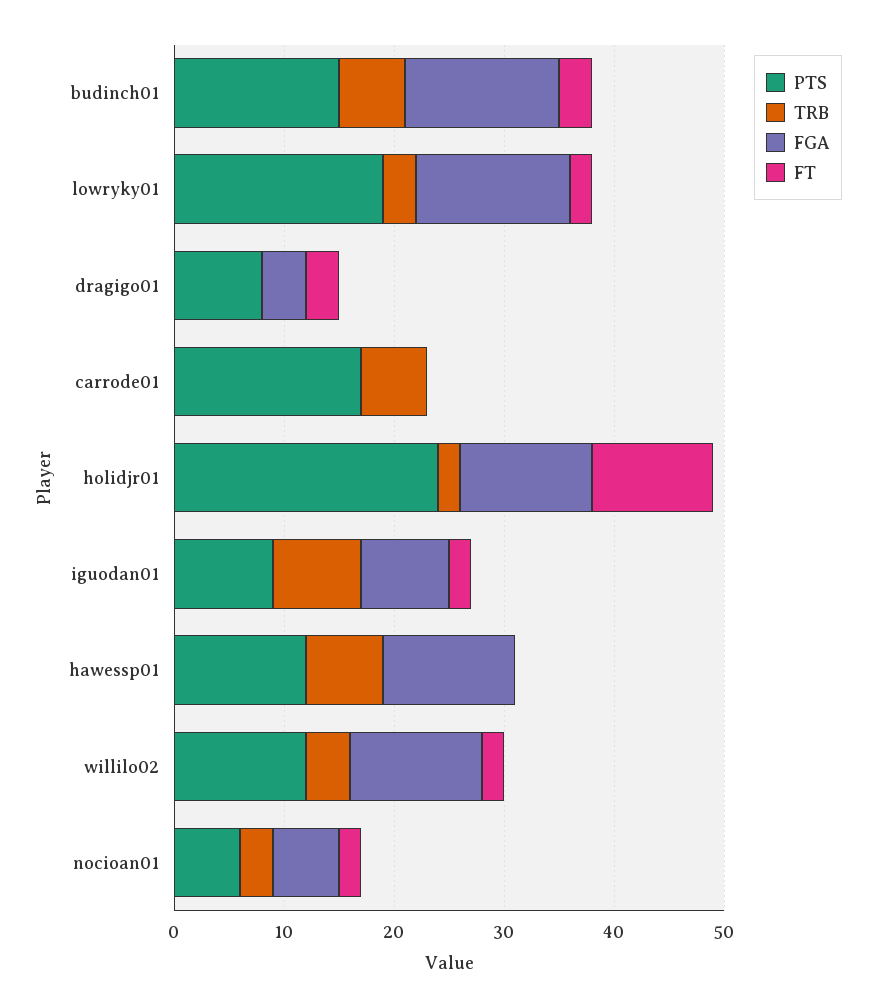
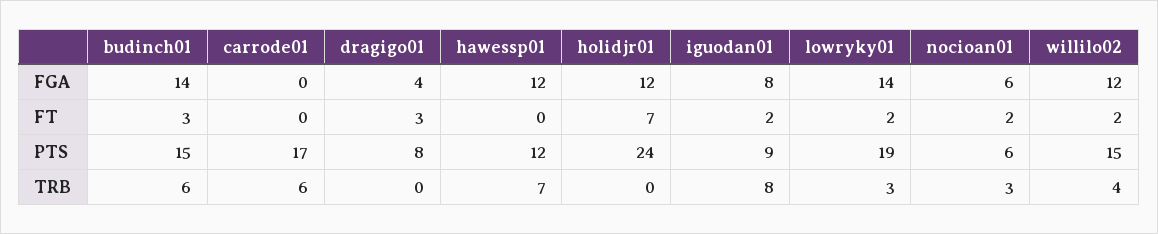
TRB, holidjr01: 2 -> 0
FT, holidjr01: 11 -> 7
PTS, willilo02: 12 -> 15

